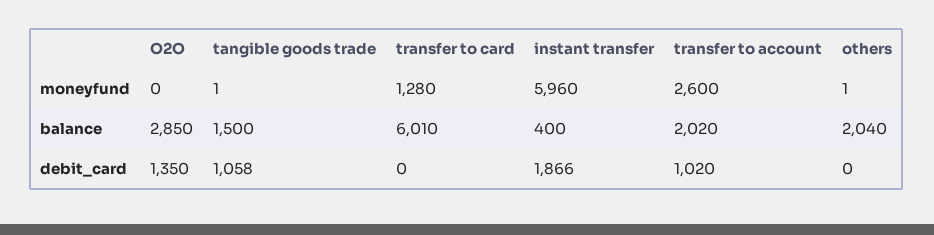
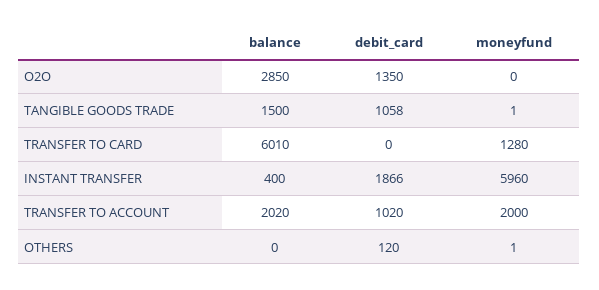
transfer to account, moneyfund: 2600 -> 2000
others, balance: 2040 -> 0
others, debit_card: 0 -> 120

